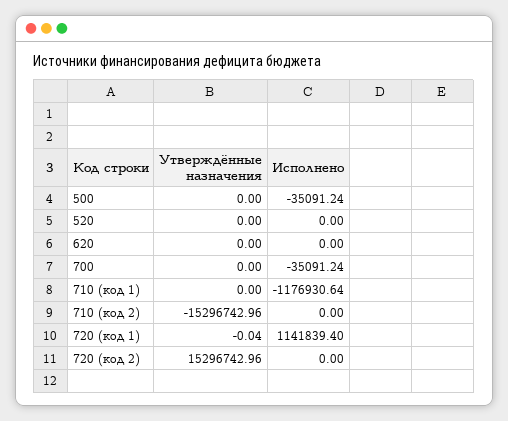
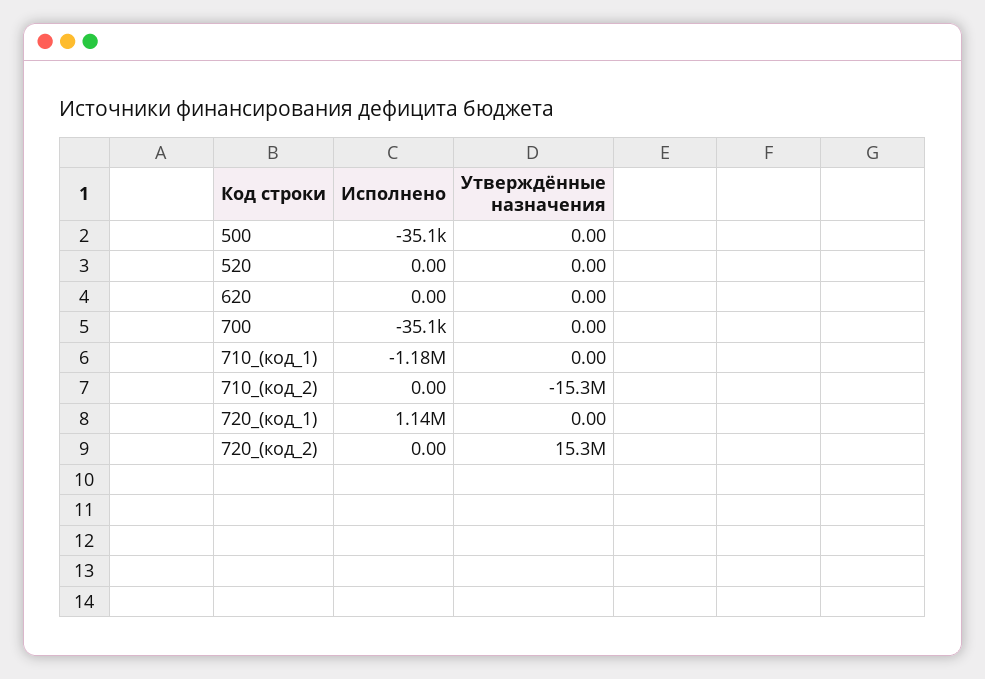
Утверждённые назначения, 720 (код 1): -0.04 -> 0

